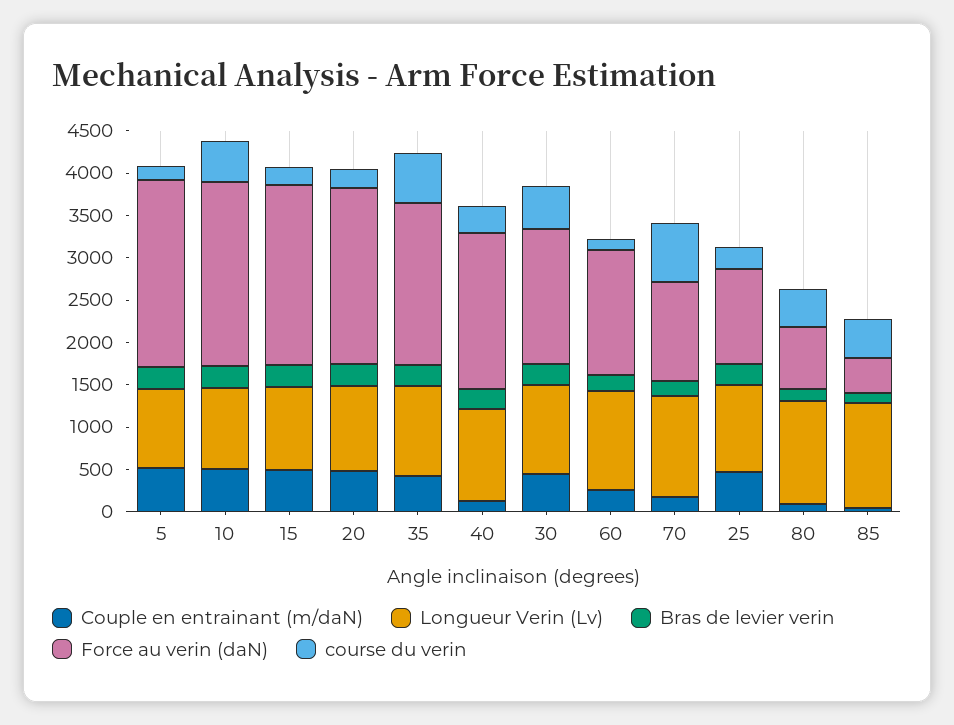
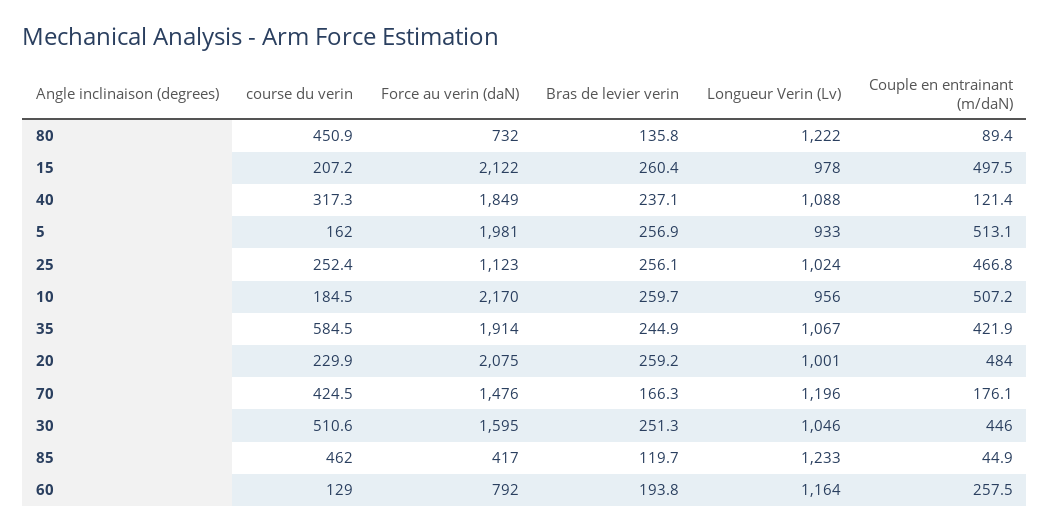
Force au verin (daN), 5: 2200 -> 1981
course du verin, 10: 500 -> 184.5
Force au verin (daN), 60: 1500 -> 792
Force au verin (daN), 70: 1200 -> 1476
course du verin, 70: 700 -> 424.5

